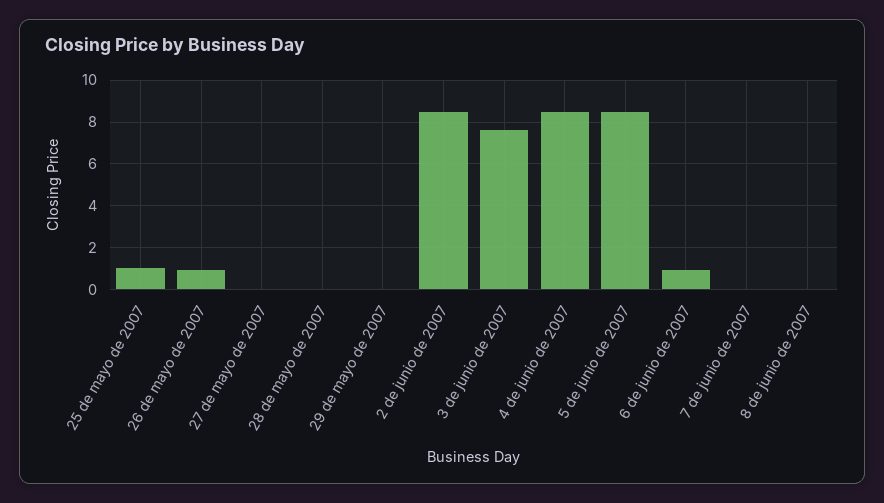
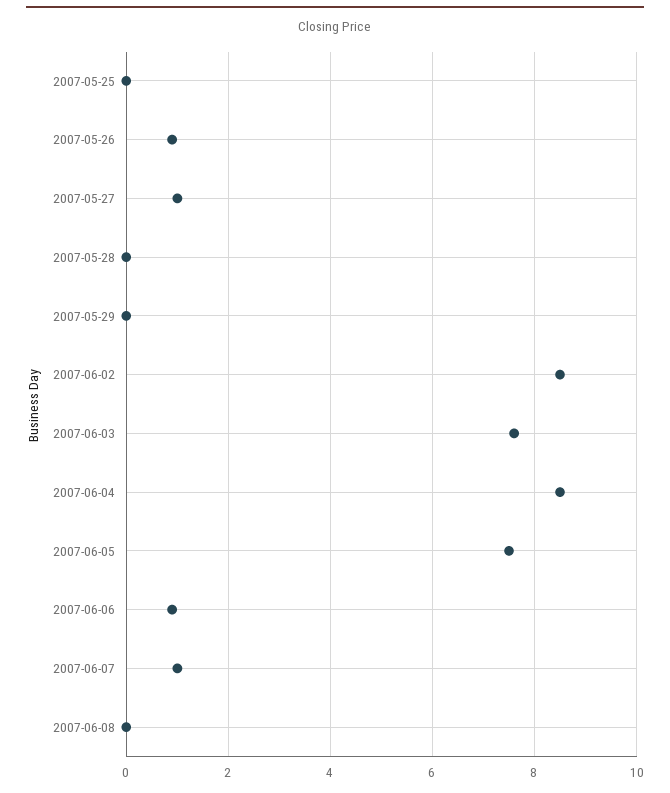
25 de mayo de 2007: 1 -> 0
27 de mayo de 2007: 0 -> 1
5 de junio de 2007: 8.5 -> 7.5
7 de junio de 2007: 0 -> 1

